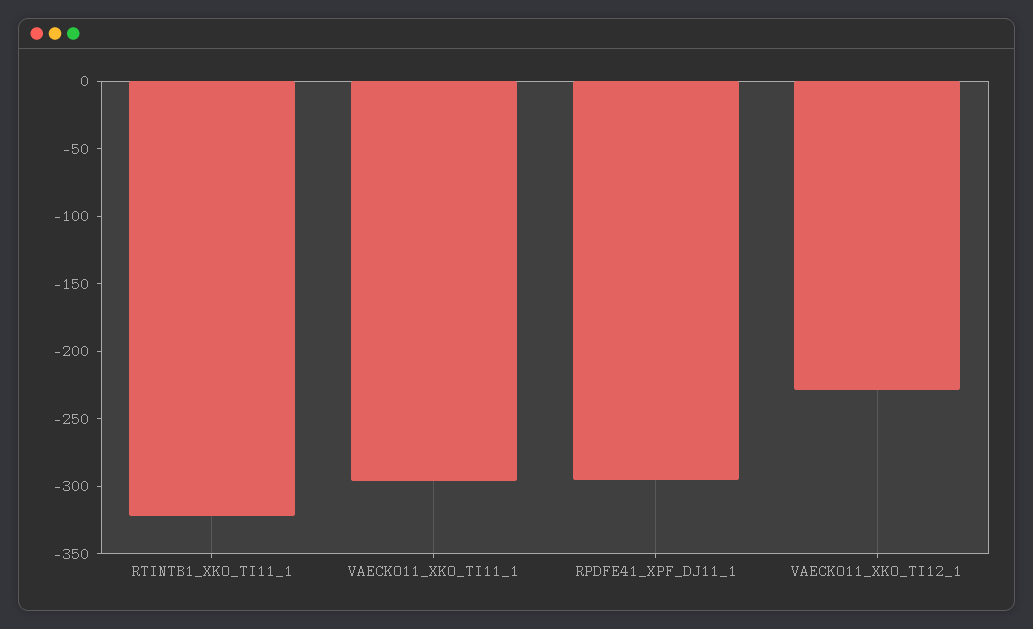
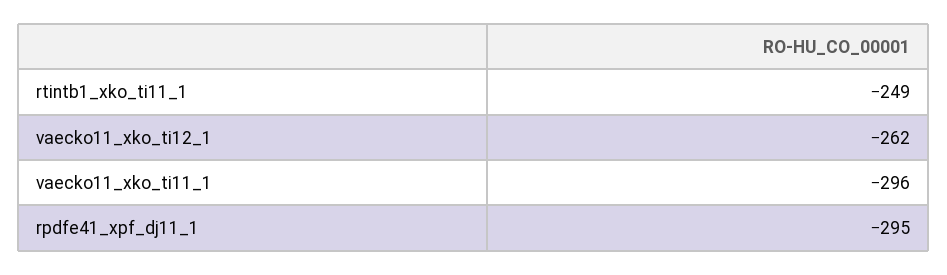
RTINTB1_XKO_TI11_1: -320 -> -249
VAECKO11_XKO_TI12_1: -230 -> -262

